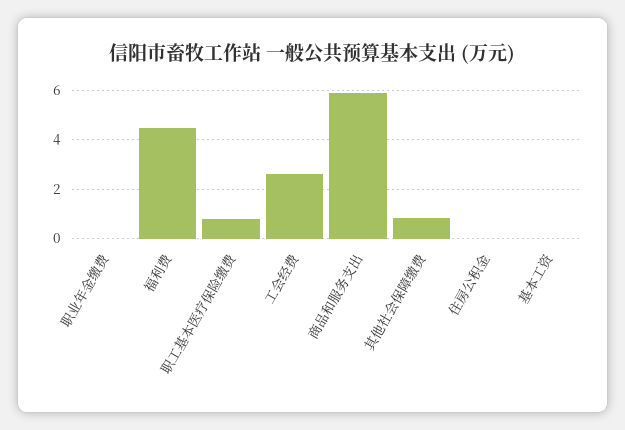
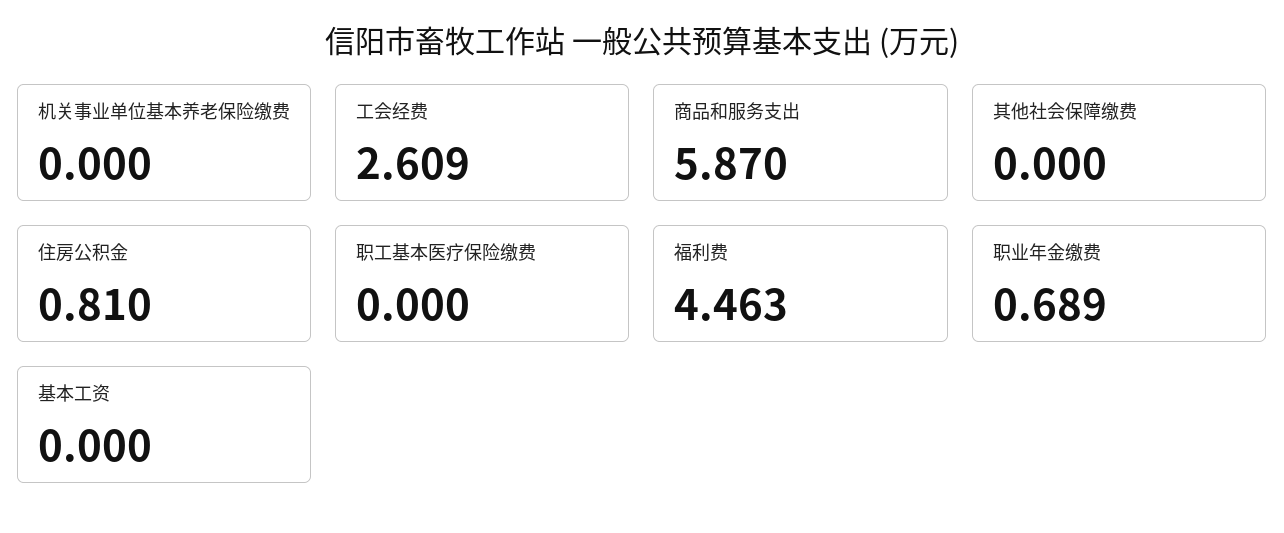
职业年金缴费: 0 -> 0.689
职工基本医疗保险缴费: 0.75 -> 0
其他社会保障缴费: 0.75 -> 0
住房公积金: 0 -> 0.81
机关事业单位基本养老保险缴费: none -> 0

